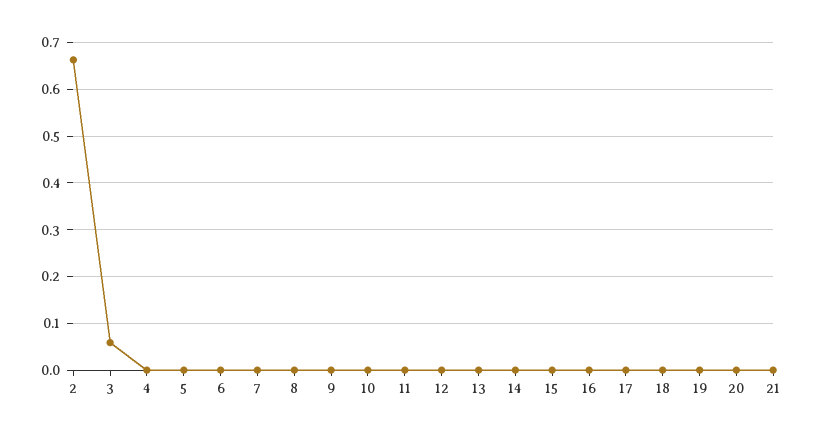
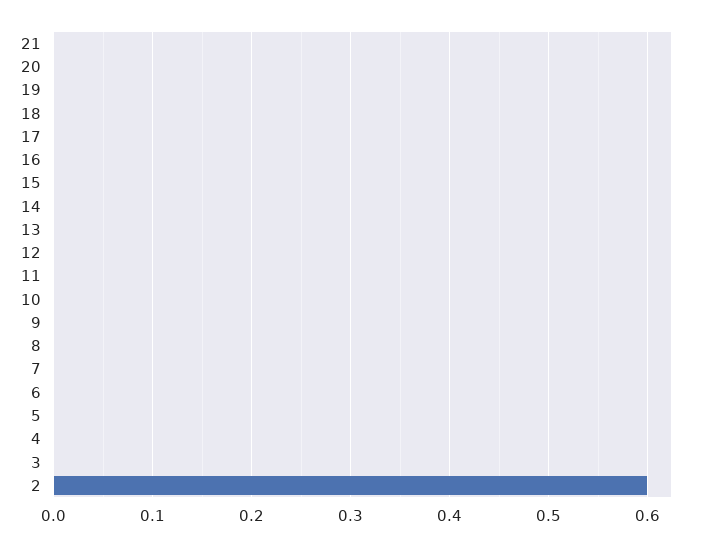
2: 0.66 -> 0.6
3: 0.06 -> 0

